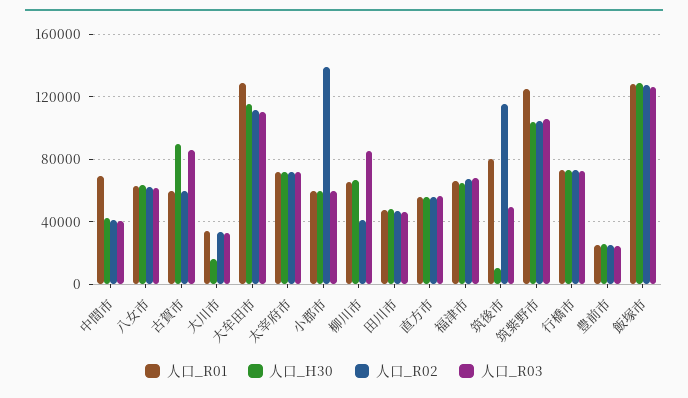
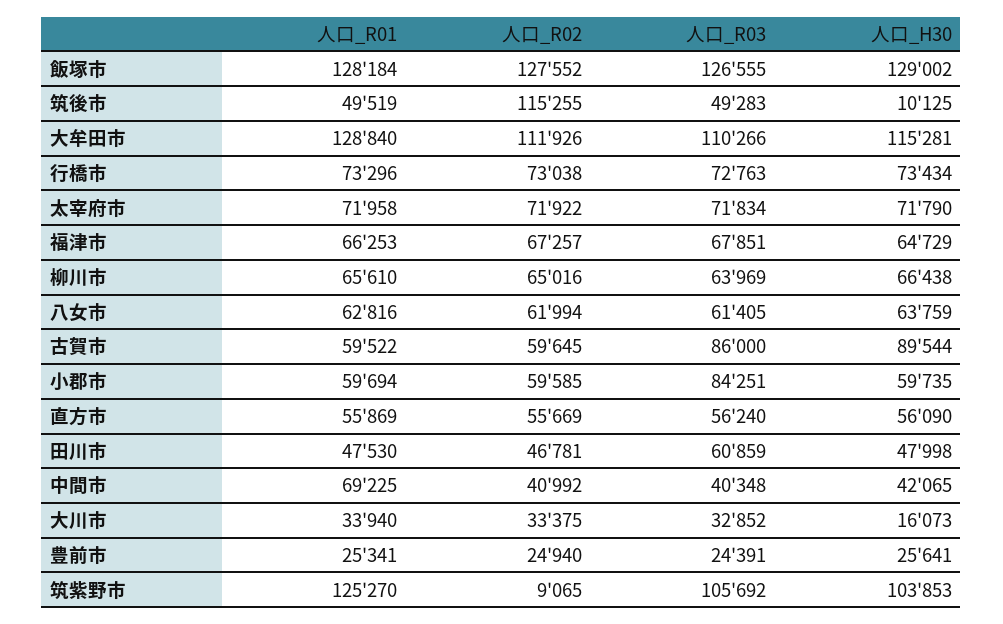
人口_R02, 小郡市: 140000 -> 59585
人口_R03, 小郡市: 60000 -> 84251
人口_R02, 柳川市: 40000 -> 65016
人口_R03, 柳川市: 85000 -> 63969
人口_R03, 田川市: 45000 -> 60859
人口_R01, 筑後市: 80000 -> 49519
人口_R02, 筑紫野市: 105000 -> 9065

